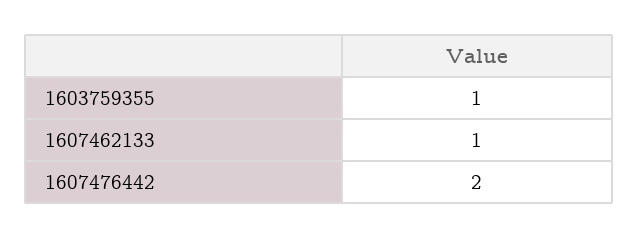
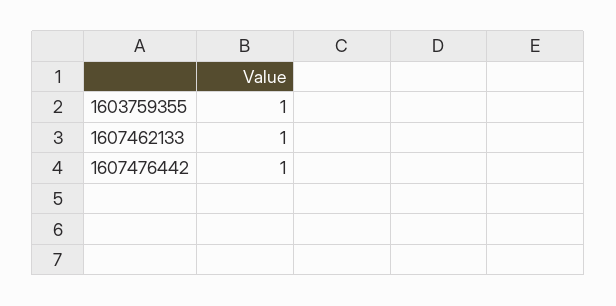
1607476442: 2 -> 1

